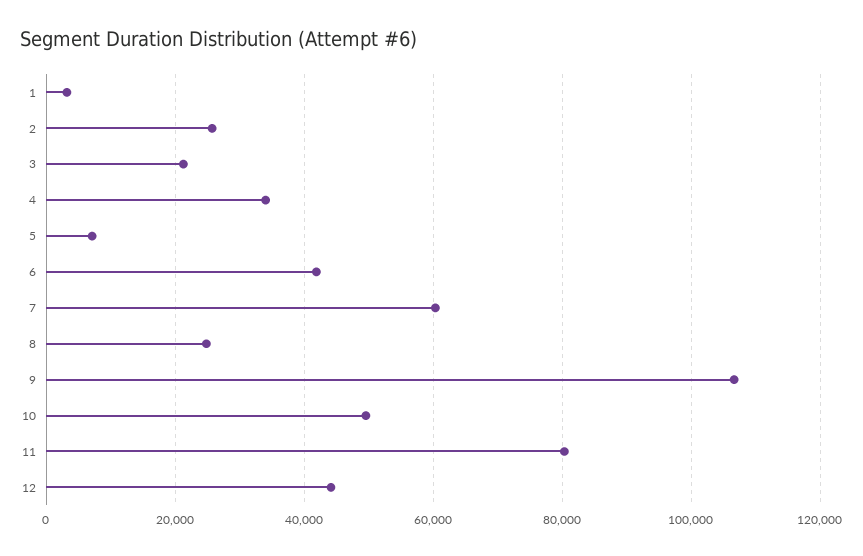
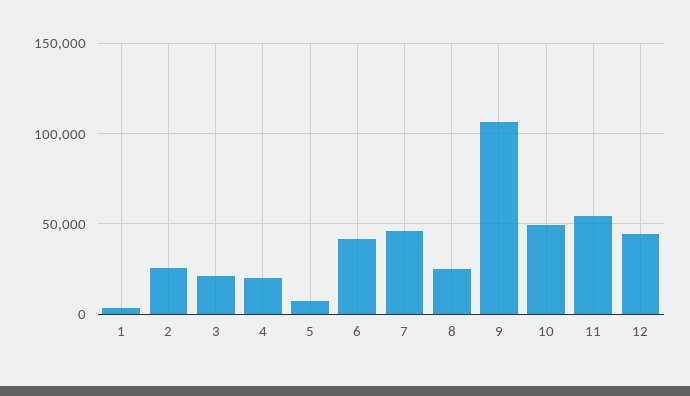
4: 34000 -> 20000
7: 60000 -> 45000
11: 80000 -> 55000

